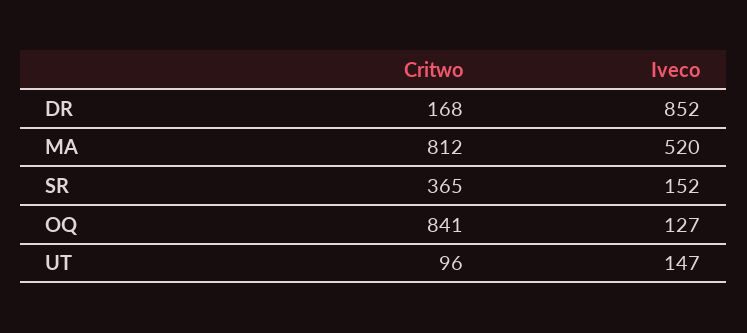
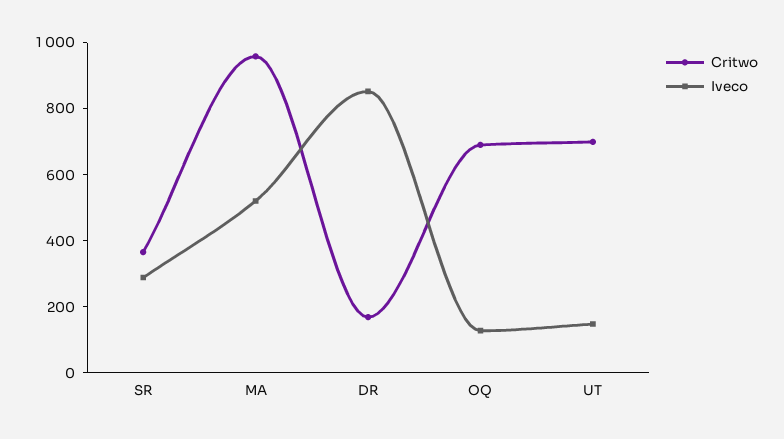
Critwo, MA: 812 -> 950
Iveco, SR: 152 -> 300
Critwo, OQ: 841 -> 700
Critwo, UT: 96 -> 700

